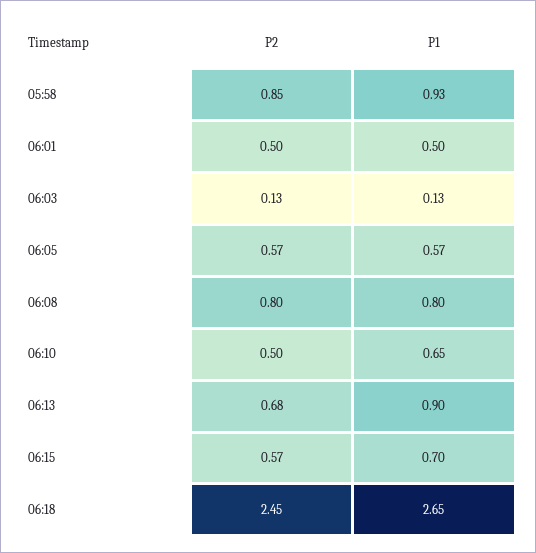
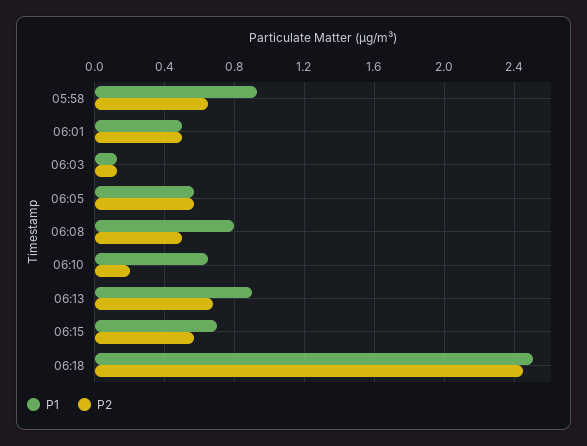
P2, 05:58: 0.85 -> 0.65
P2, 06:08: 0.8 -> 0.5
P2, 06:10: 0.5 -> 0.2
P1, 06:18: 2.65 -> 2.5

